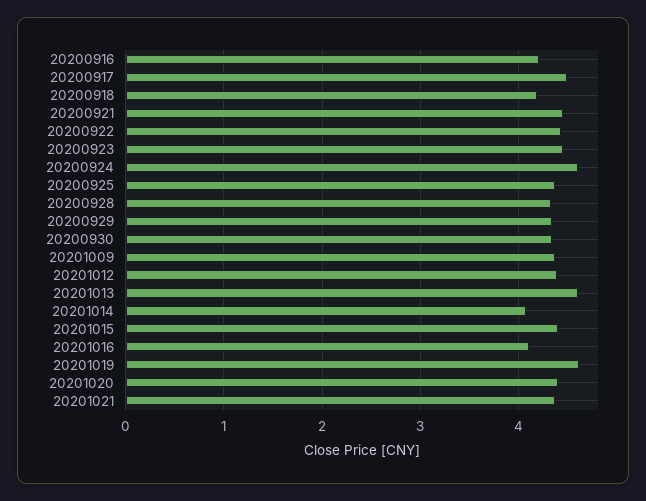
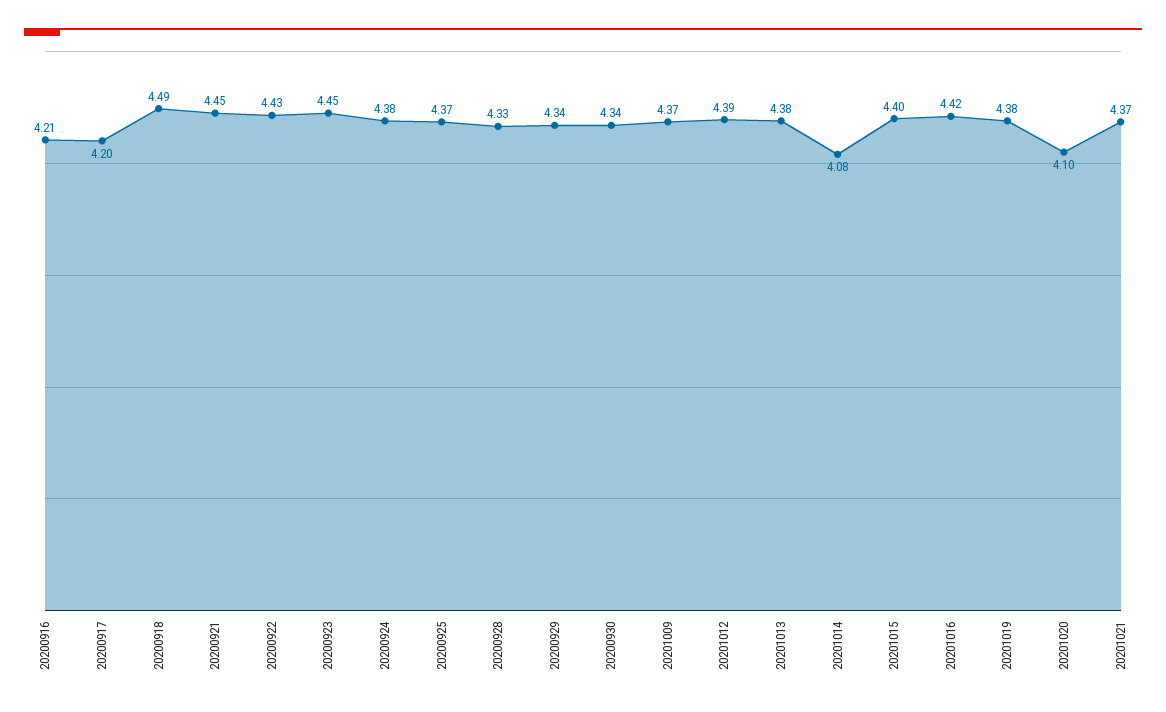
20200917: 4.5 -> 4.2
20200918: 4.2 -> 4.49
20200924: 4.6 -> 4.38
20201013: 4.6 -> 4.38
20201016: 4.1 -> 4.42
20201019: 4.6 -> 4.38
20201020: 4.4 -> 4.1

